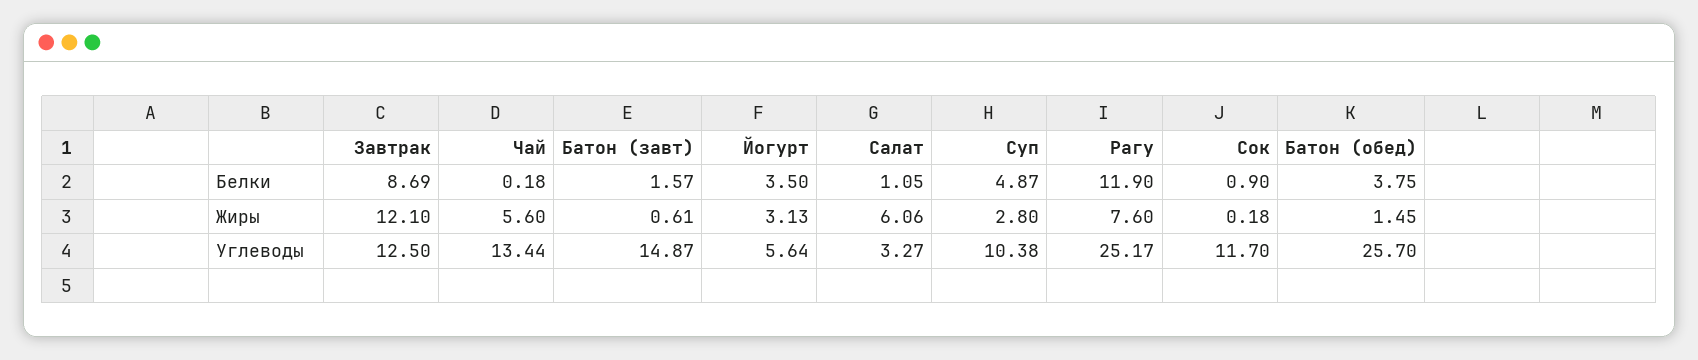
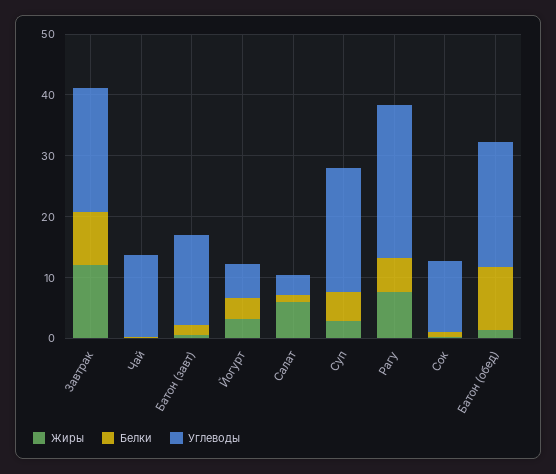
Белки, Рагу: 11.9 -> 6
Белки, Батон (обед): 3.75 -> 10
Жиры, Чай: 5.6 -> 0
Углеводы, Завтрак: 12.5 -> 20
Углеводы, Суп: 10.38 -> 20
Углеводы, Батон (обед): 25.7 -> 20

